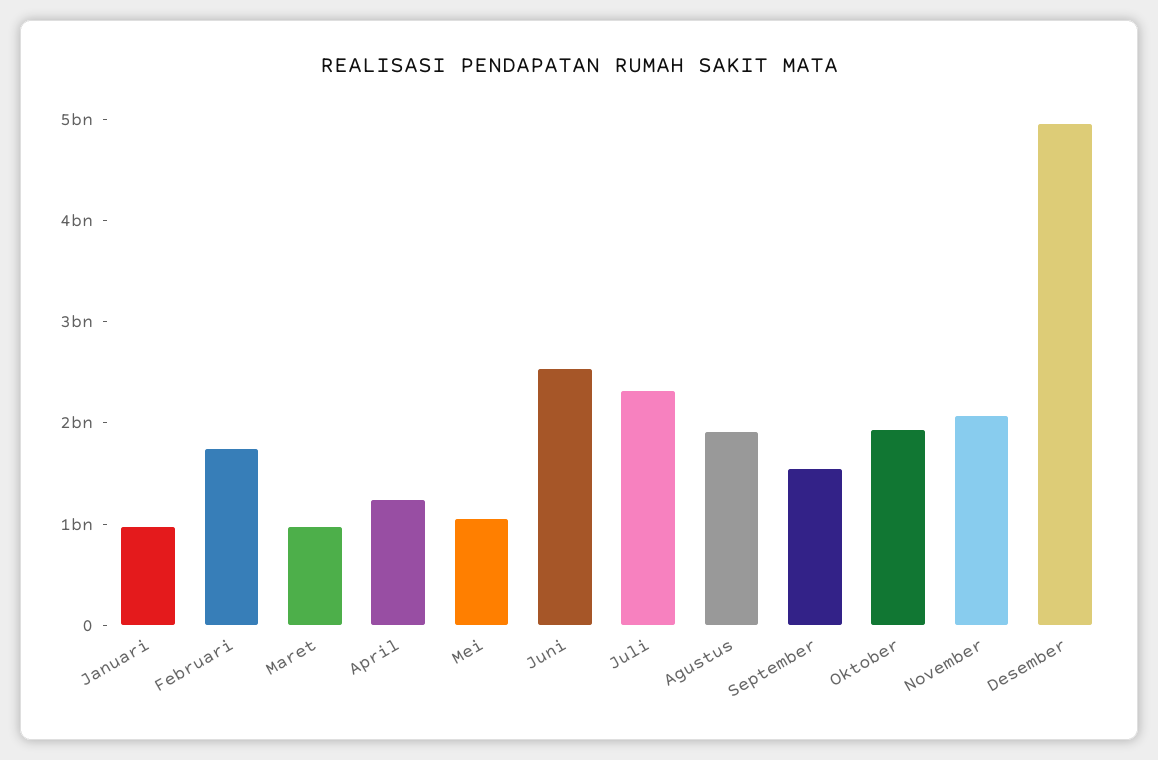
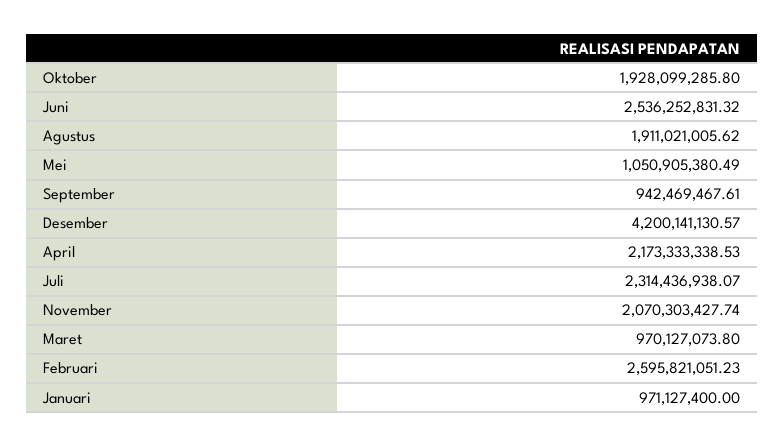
Februari: 1800000000 -> 2595821051.23
April: 1200000000 -> 2173333338.53
September: 1600000000 -> 942469467.61
Desember: 5000000000 -> 4200141130.57

